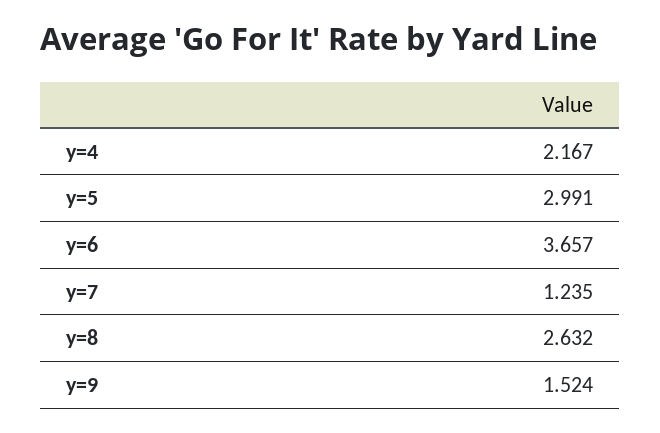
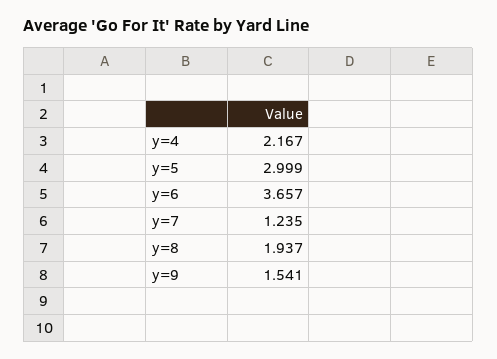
y=5: 2.991 -> 2.999
y=8: 2.632 -> 1.937
y=9: 1.524 -> 1.541

